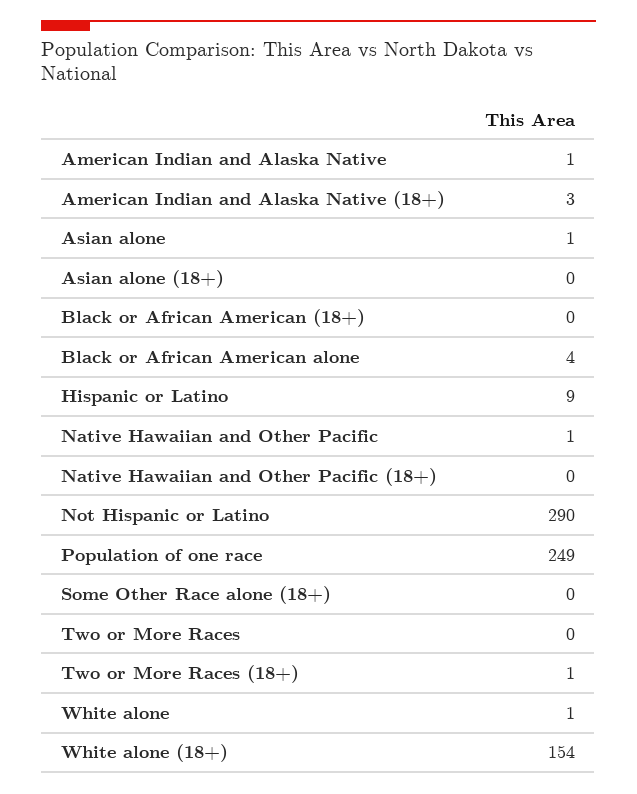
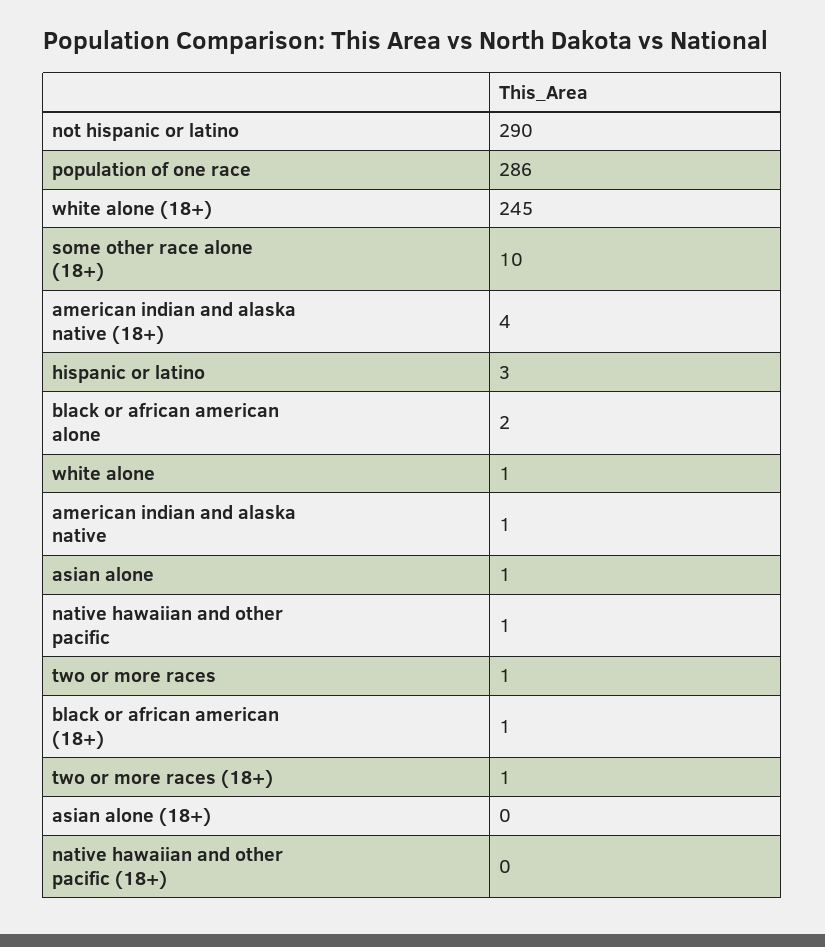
American Indian and Alaska Native (18+): 3 -> 4
Black or African American (18+): 0 -> 1
Black or African American alone: 4 -> 2
Hispanic or Latino: 9 -> 3
Population of one race: 249 -> 286
Some Other Race alone (18+): 0 -> 10
Two or More Races: 0 -> 1
White alone (18+): 154 -> 245

